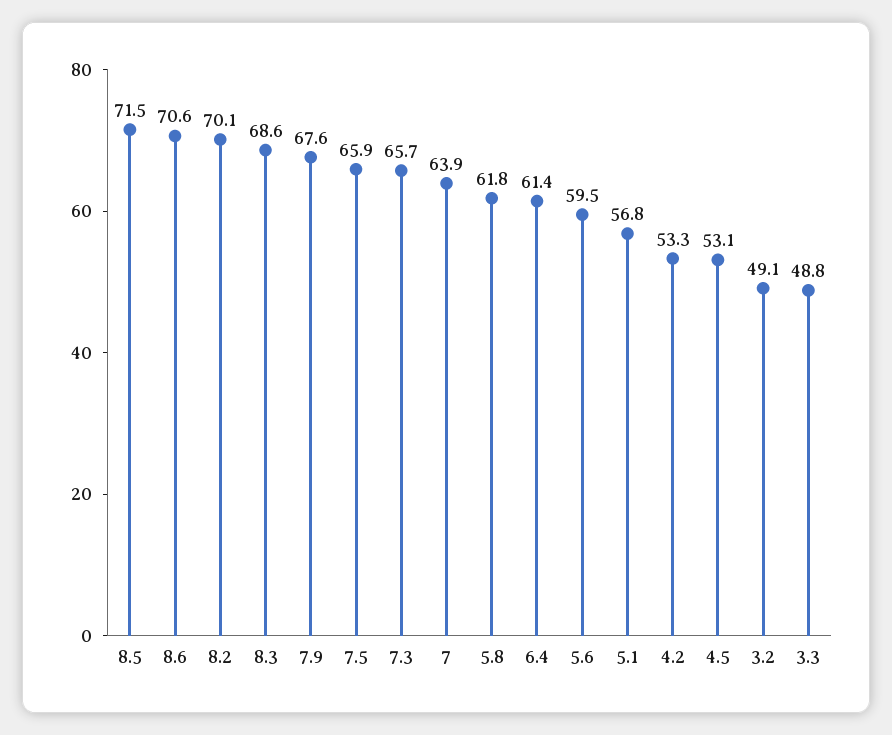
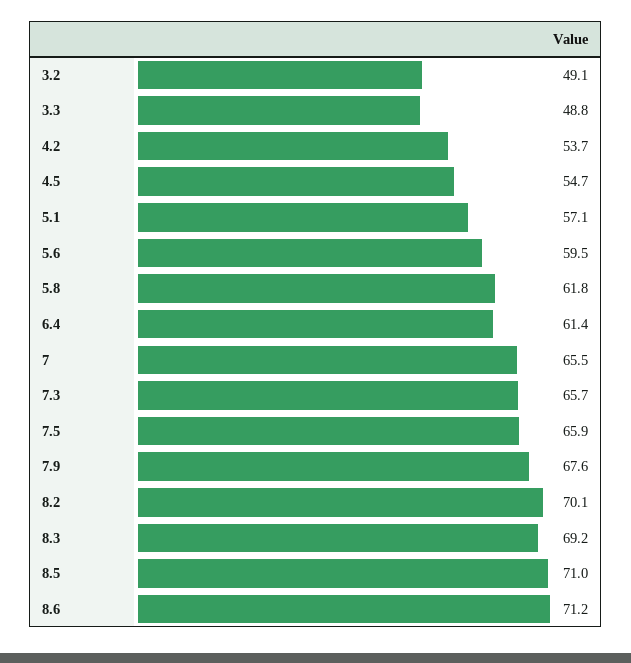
8.5: 71.5 -> 71
8.6: 70.6 -> 71.2
8.3: 68.6 -> 69.2
7: 63.9 -> 65.5
5.1: 56.8 -> 57.1
4.2: 53.3 -> 53.7
4.5: 53.1 -> 54.7

